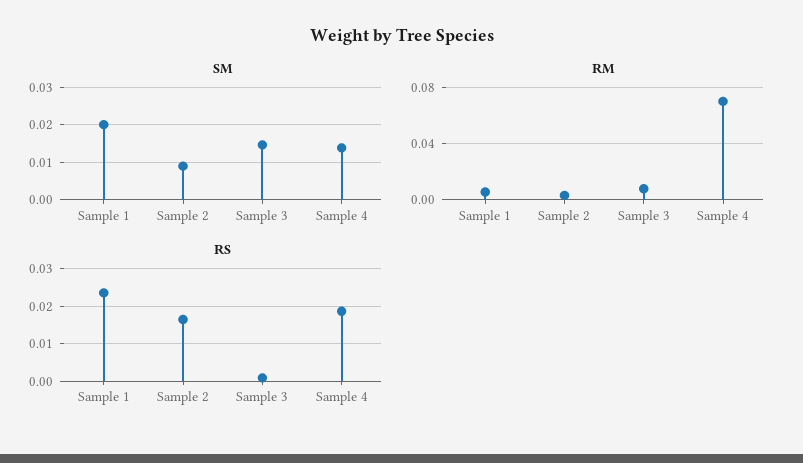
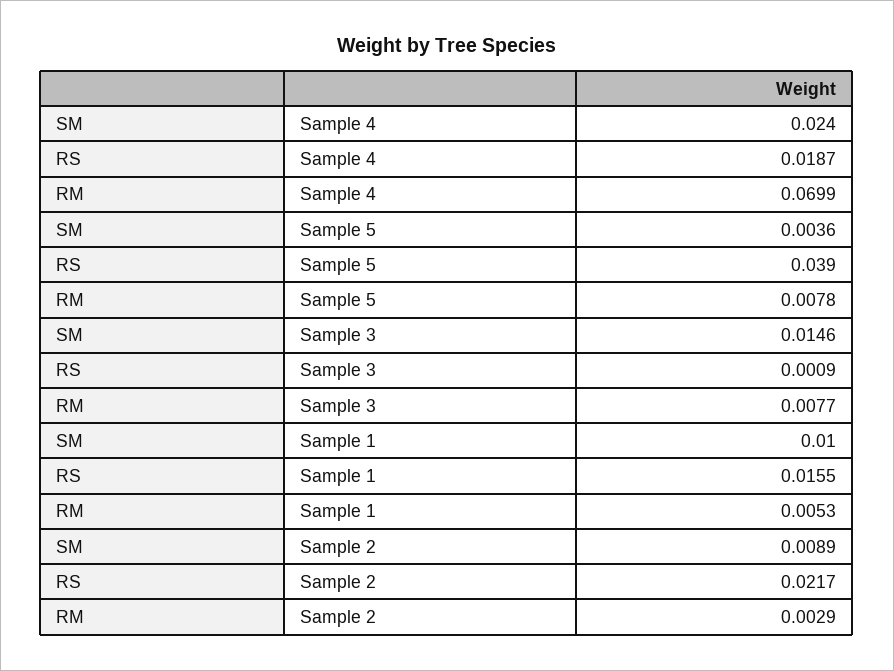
SM, Sample 1: 0.02 -> 0.01
SM, Sample 4: 0.014 -> 0.024
RS, Sample 1: 0.024 -> 0.0155
RS, Sample 2: 0.016 -> 0.0217
SM, Sample 5: none -> 0.0036
RS, Sample 5: none -> 0.039
RM, Sample 5: none -> 0.0078

